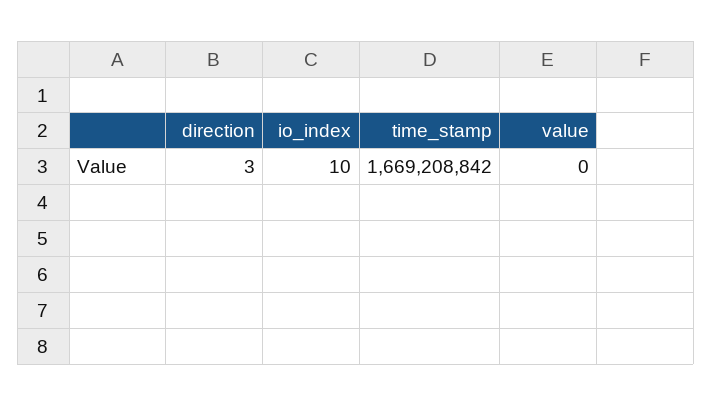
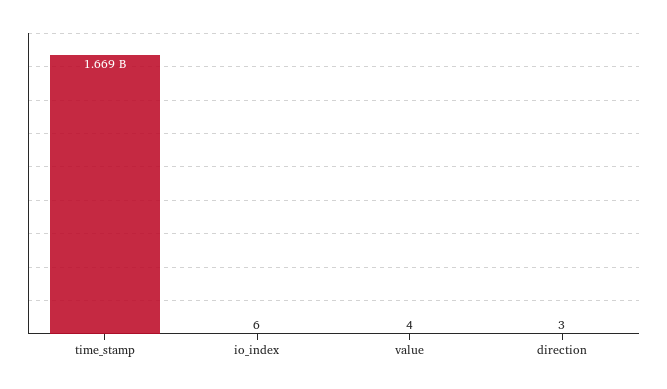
io_index: 10 -> 6
value: 0 -> 4

